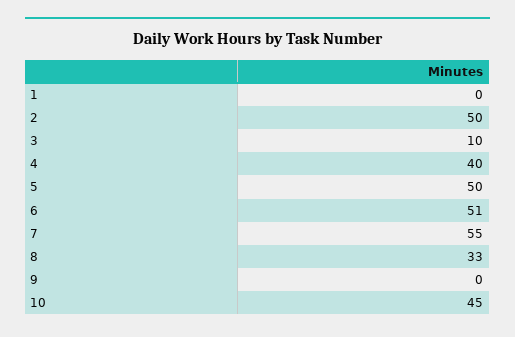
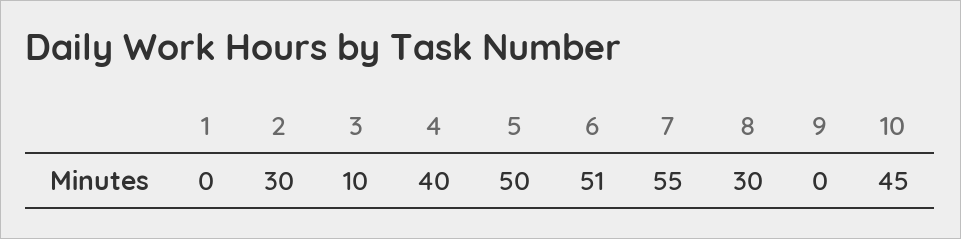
2: 50 -> 30
8: 33 -> 30

